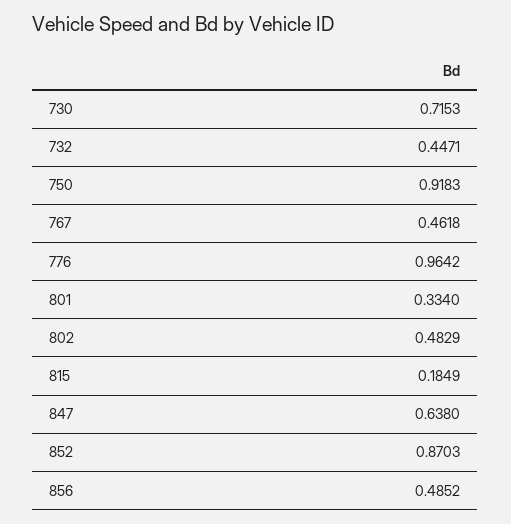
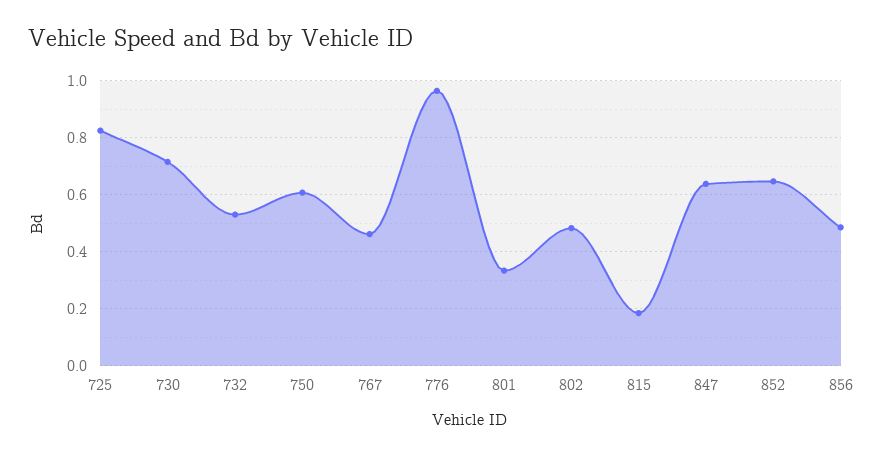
732: 0.4471 -> 0.525
750: 0.9183 -> 0.6
852: 0.8703 -> 0.65
725: none -> 0.825

